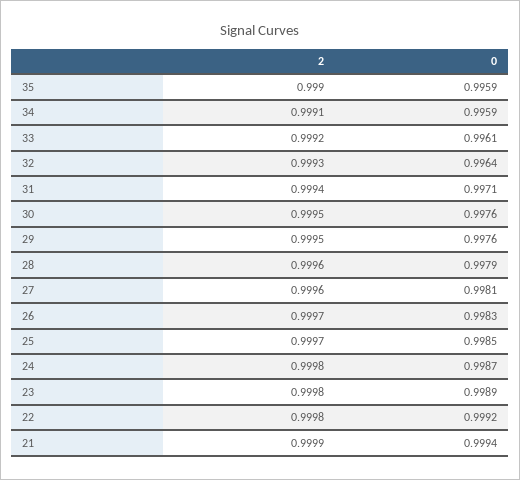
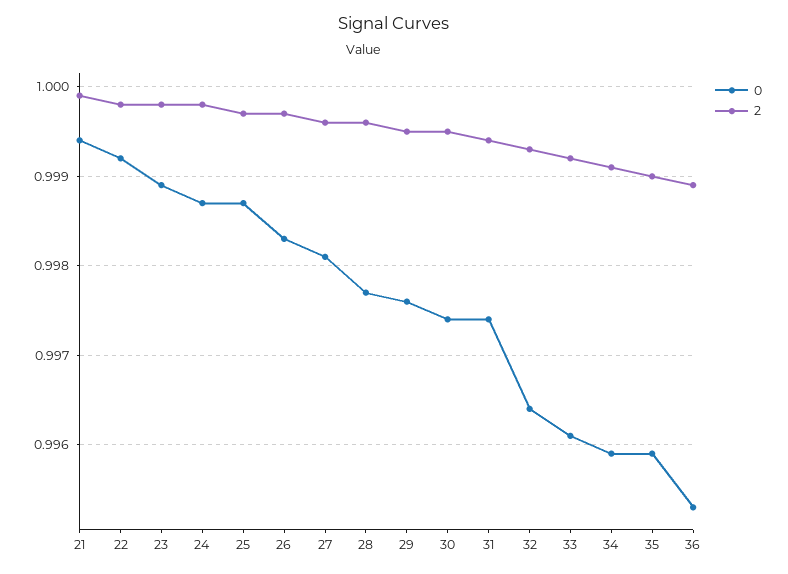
0, 31: 0.9971 -> 0.9974
0, 30: 0.9976 -> 0.9974
0, 28: 0.9979 -> 0.9977
0, 25: 0.9985 -> 0.9987
0, 36: none -> 0.9953
2, 36: none -> 0.9989

